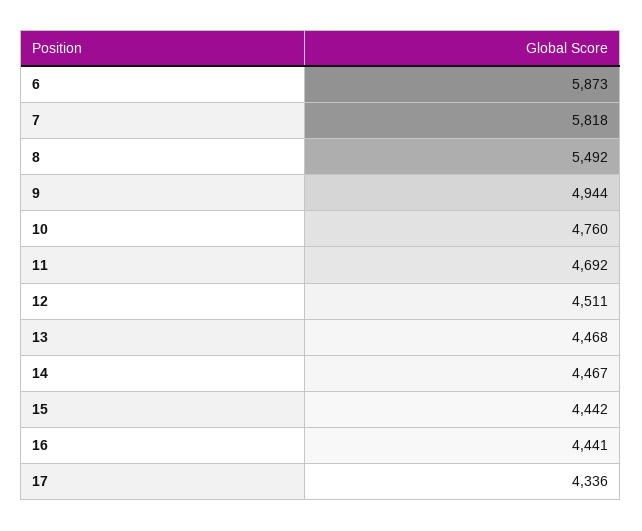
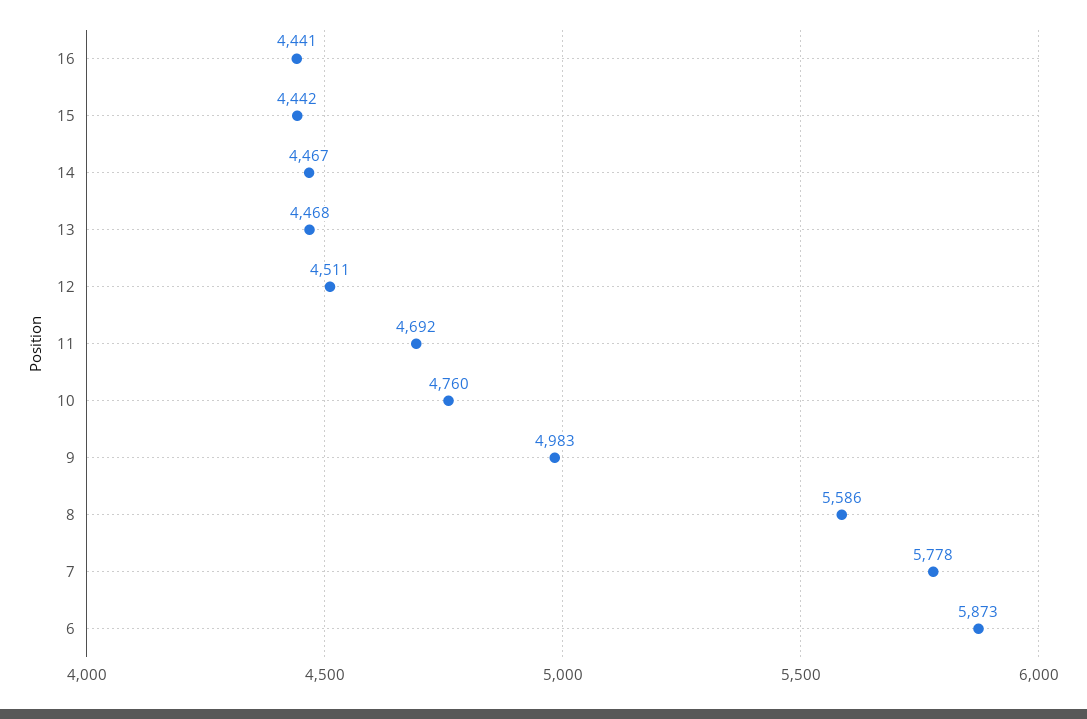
7: 5818 -> 5778
8: 5492 -> 5586
9: 4944 -> 4983
17: 4336 -> none

